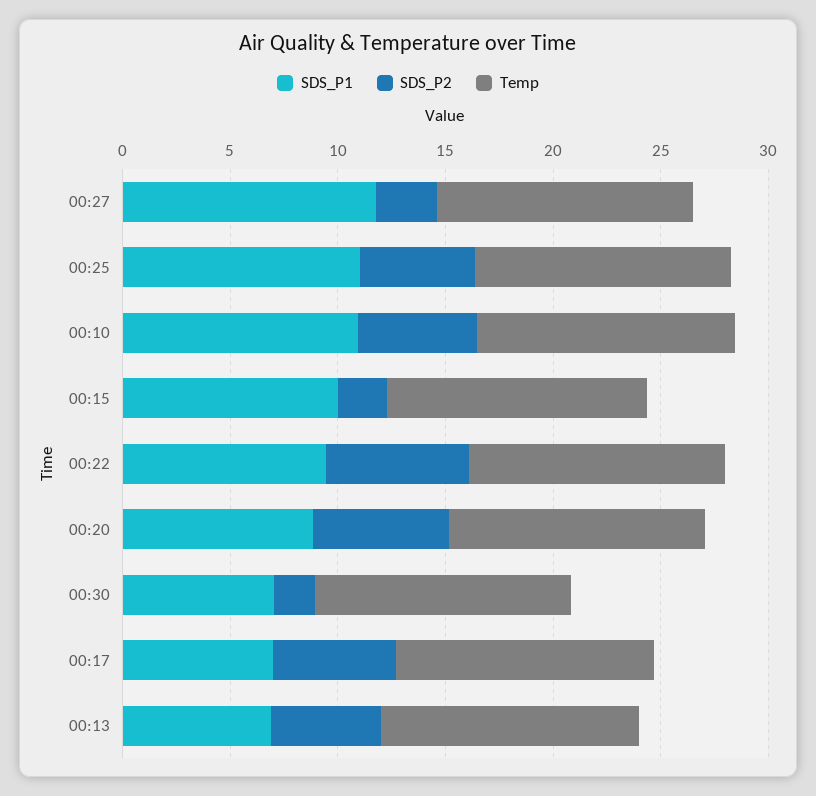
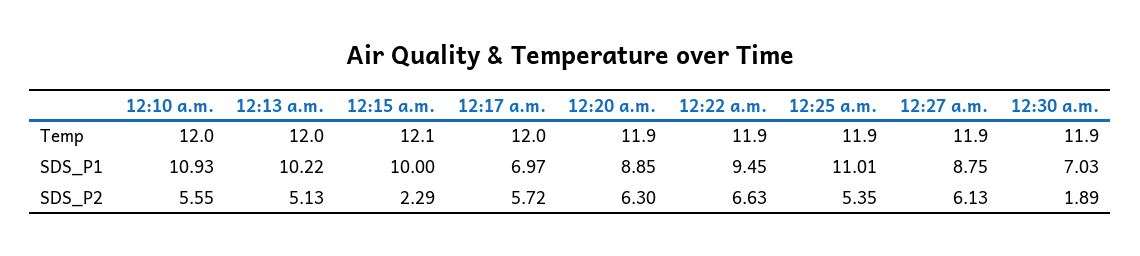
SDS_P1, 00:27: 12 -> 8.75
SDS_P2, 00:27: 3 -> 6.13
SDS_P1, 00:13: 7 -> 10.22

